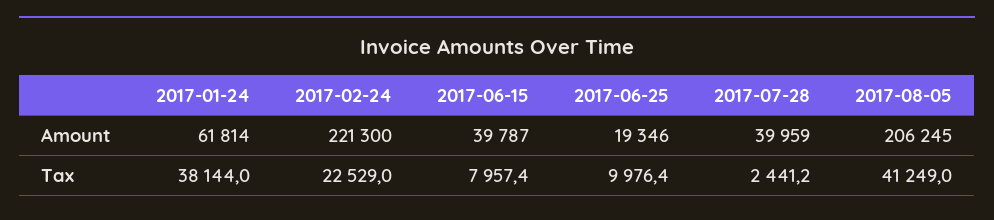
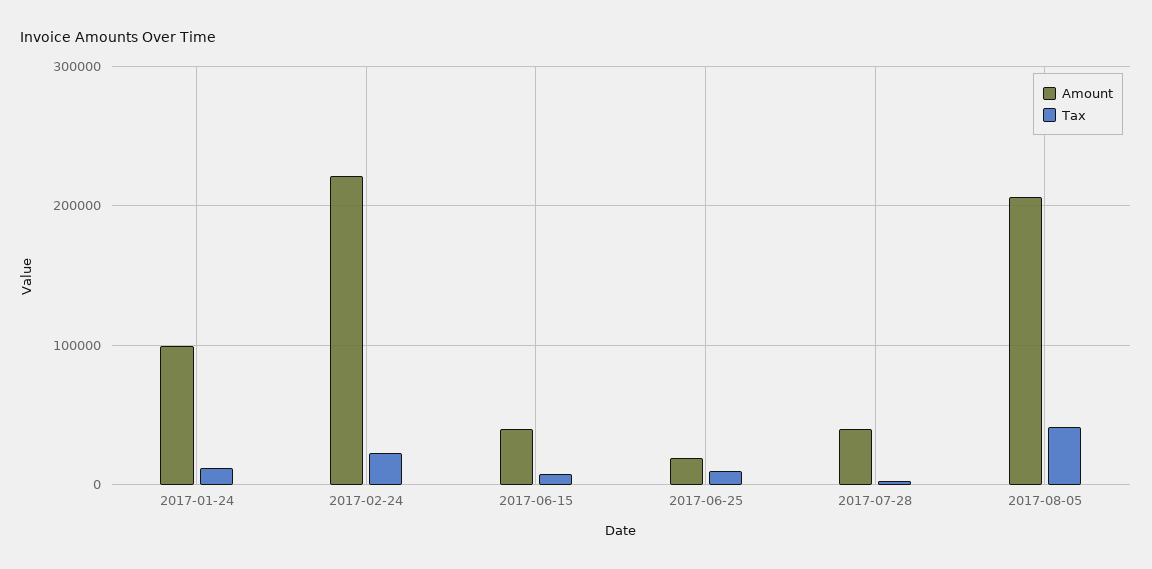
Amount, 2017-01-24: 61814 -> 100000
Tax, 2017-01-24: 38144 -> 10000

